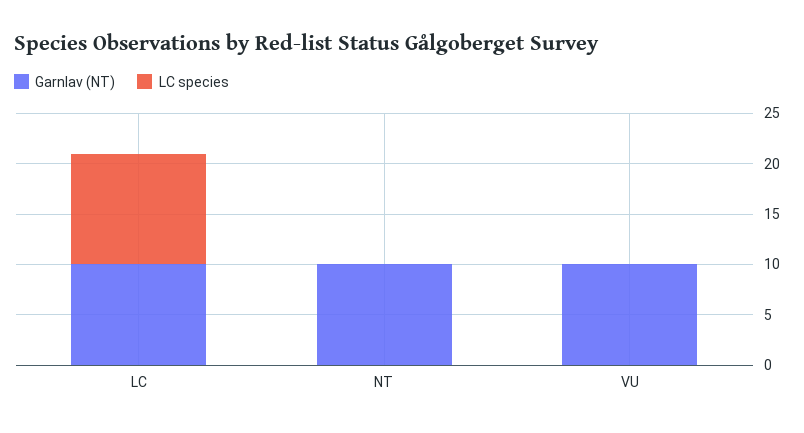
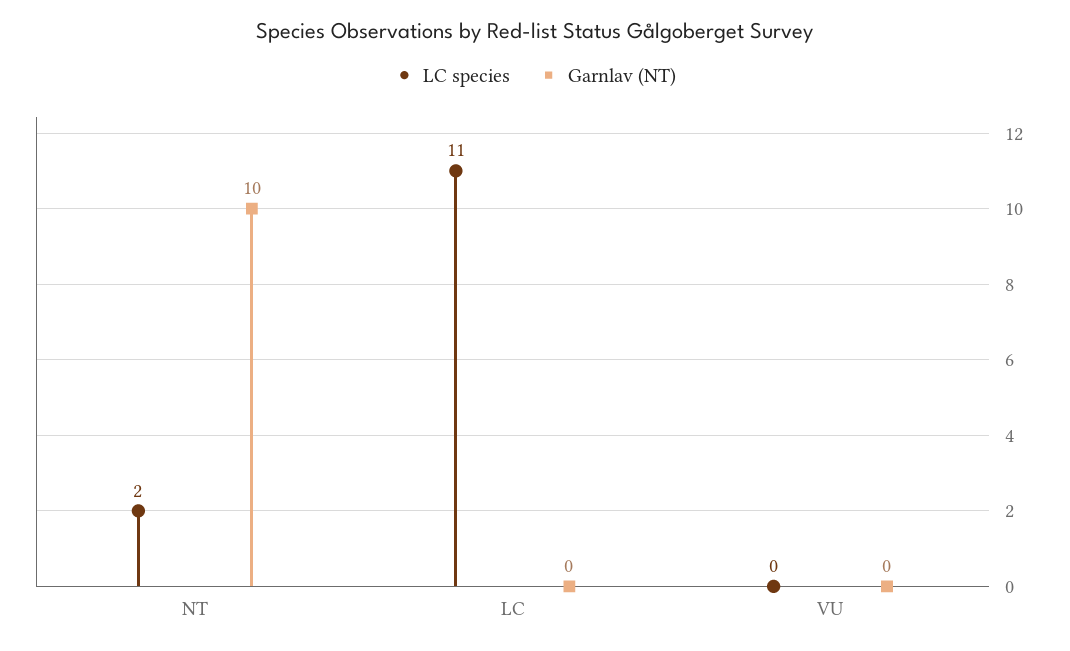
Garnlav (NT), LC: 10 -> 0
LC species, NT: 0 -> 2
Garnlav (NT), VU: 10 -> 0

